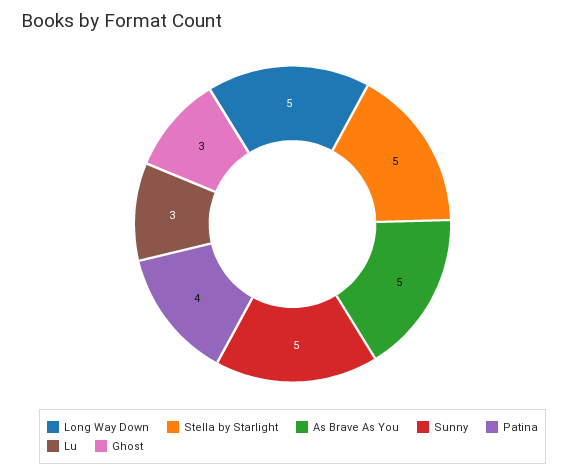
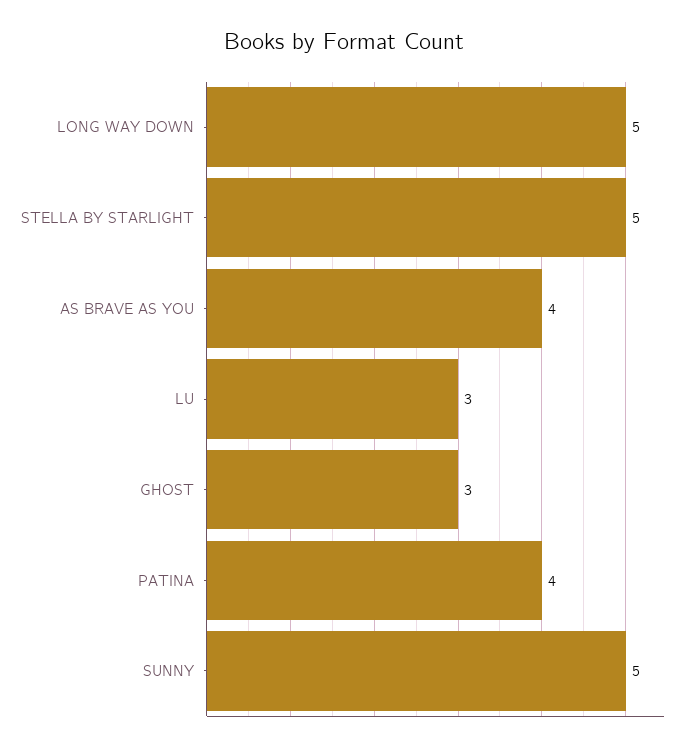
As Brave As You: 5 -> 4

